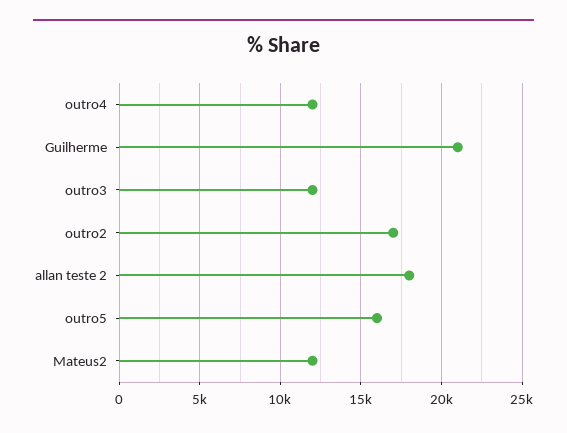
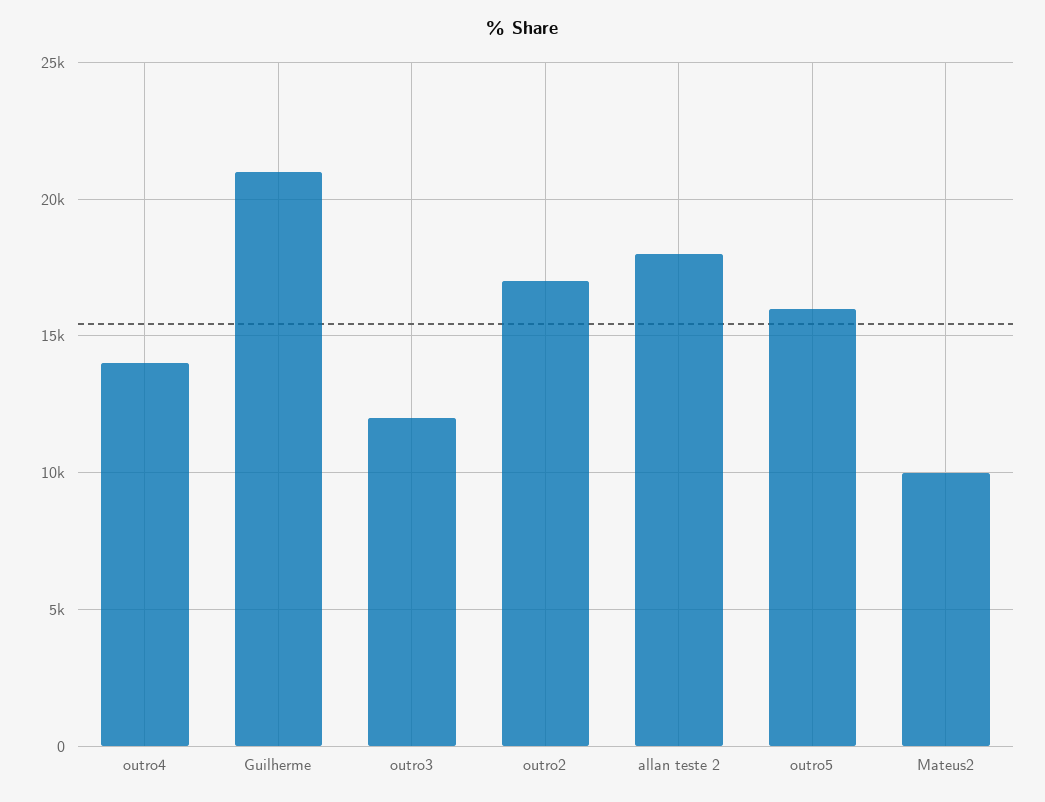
outro4: 12000 -> 14000
Mateus2: 12000 -> 10000

